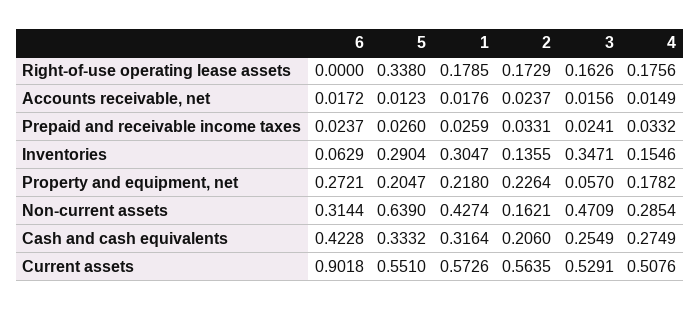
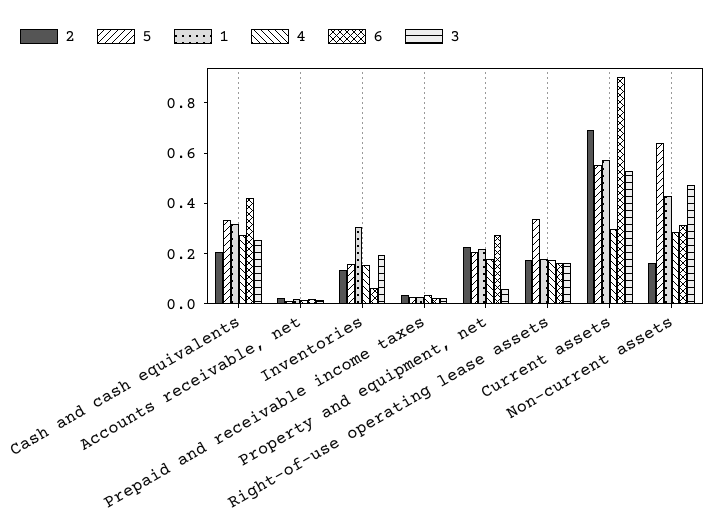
6, Right-of-use operating lease assets: 0 -> 0.15
5, Inventories: 0.2904 -> 0.15
3, Inventories: 0.3471 -> 0.2
2, Current assets: 0.5635 -> 0.7
4, Current assets: 0.5076 -> 0.3

